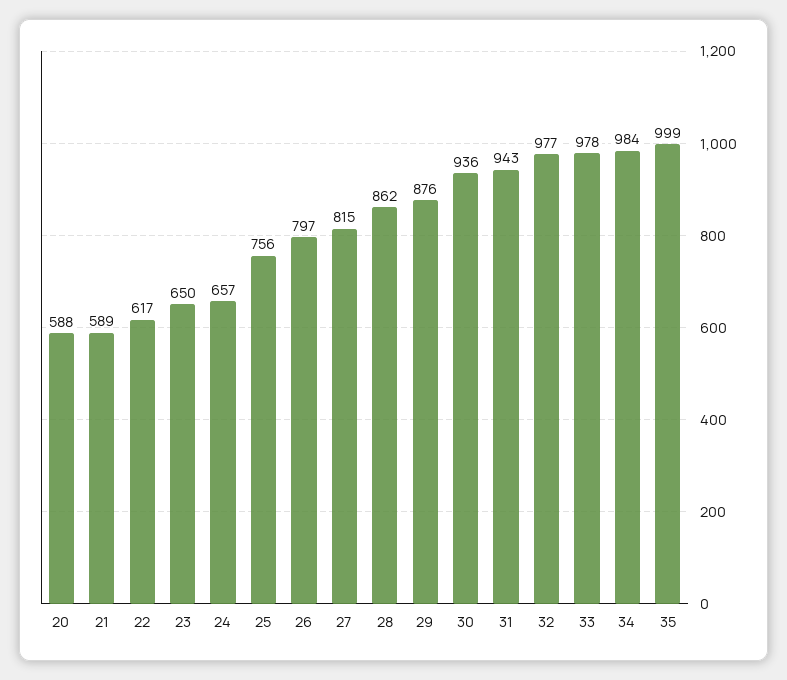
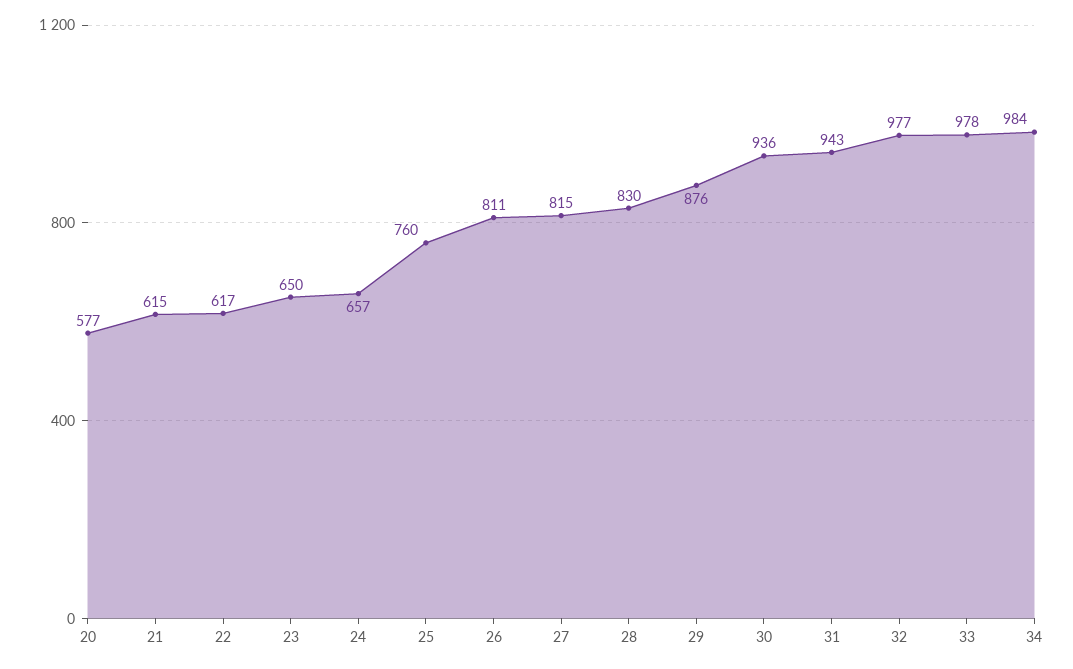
20: 588 -> 577
21: 589 -> 615
25: 756 -> 760
26: 797 -> 811
28: 862 -> 830
35: 999 -> none

